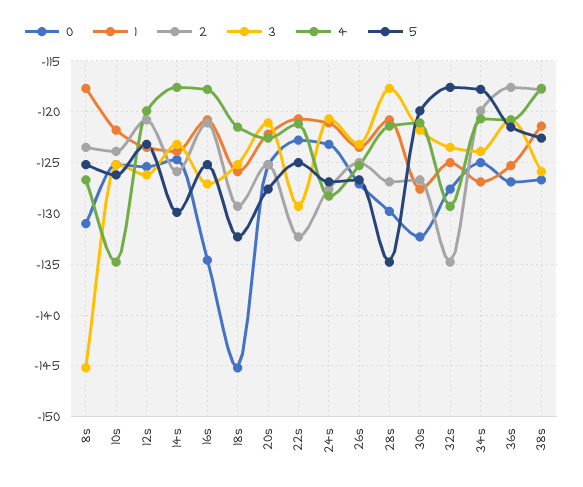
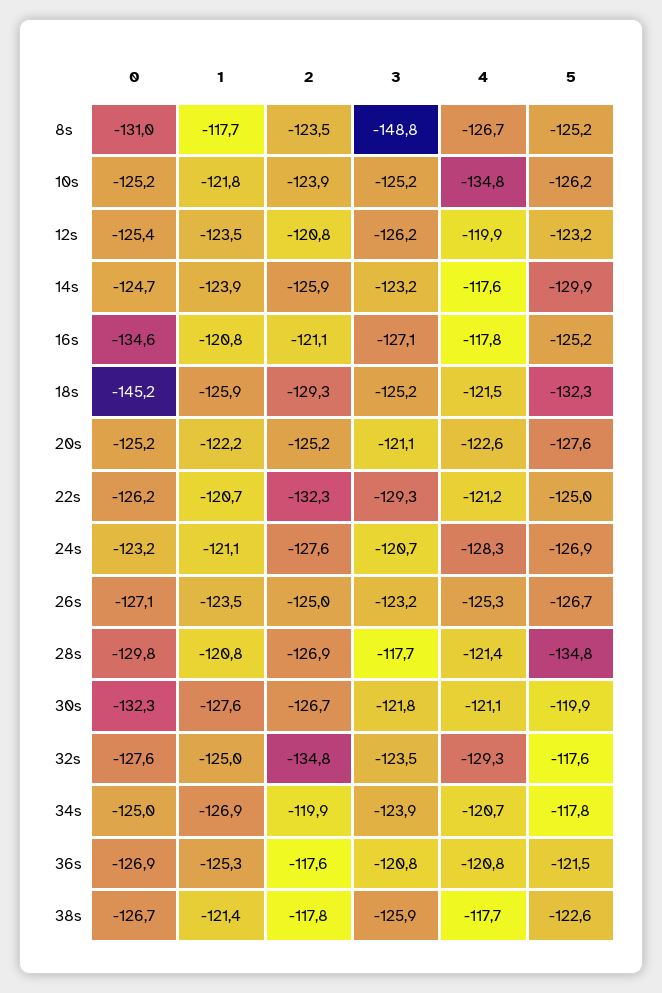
3, 8s: -145 -> -148.8
0, 22s: -123 -> -126.2

